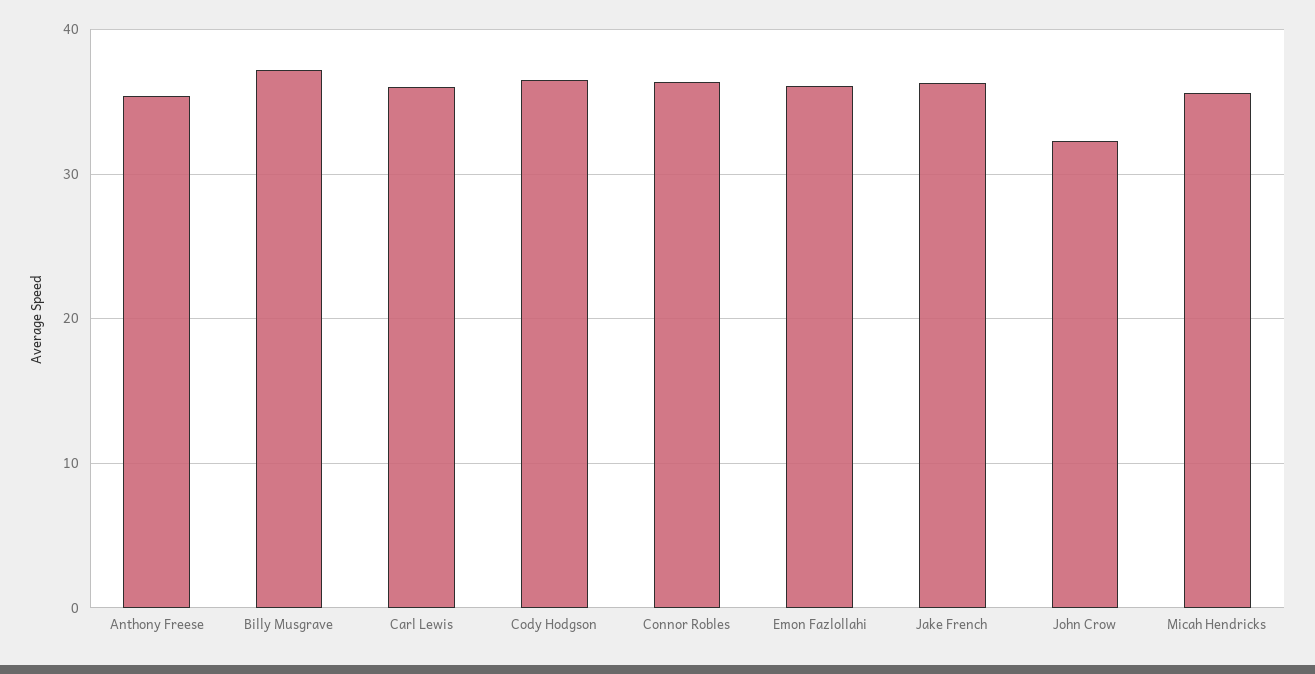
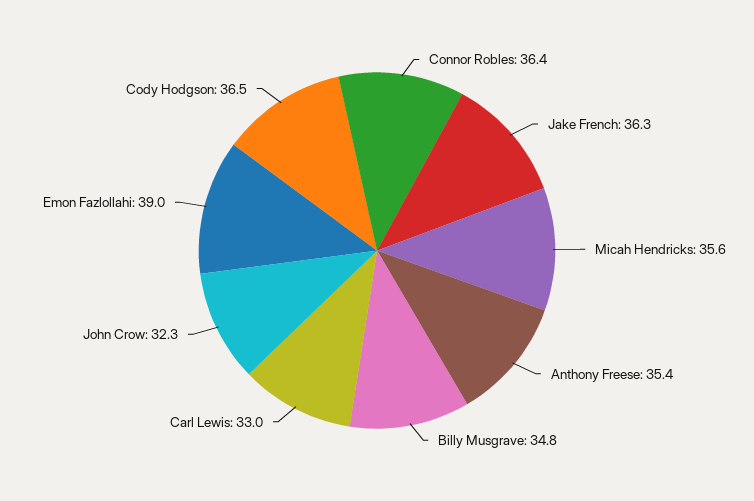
Billy Musgrave: 37 -> 34.8
Carl Lewis: 36 -> 33
Emon Fazlollahi: 36 -> 39

